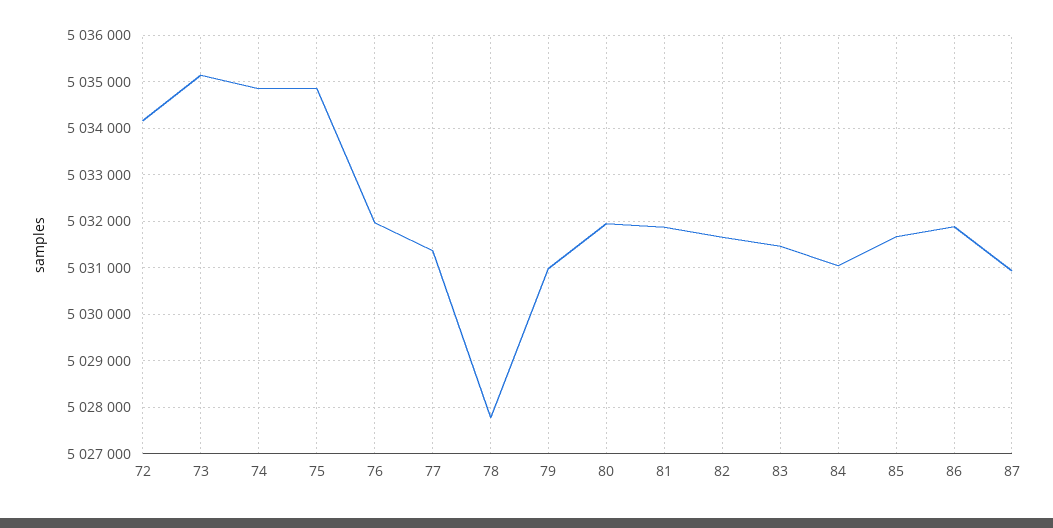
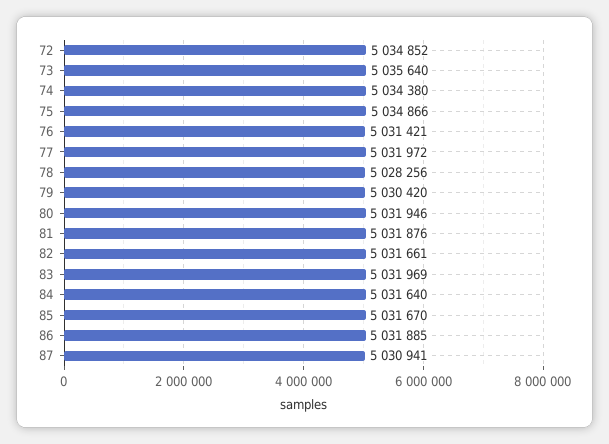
72: 5034200 -> 5034852
73: 5035200 -> 5035640
74: 5034800 -> 5034380
76: 5032000 -> 5031421
77: 5031400 -> 5031972
78: 5027800 -> 5028256
79: 5031000 -> 5030420
83: 5031400 -> 5031969
84: 5031000 -> 5031640

